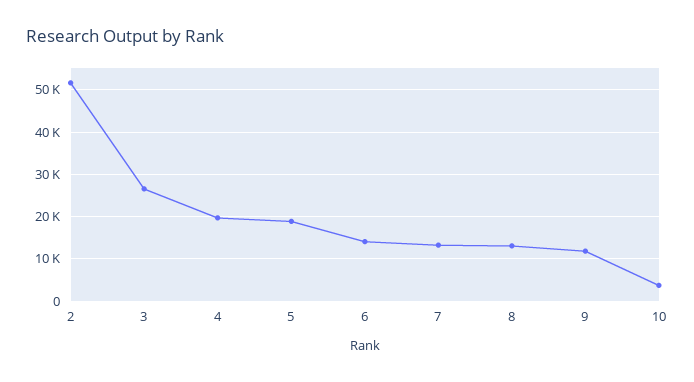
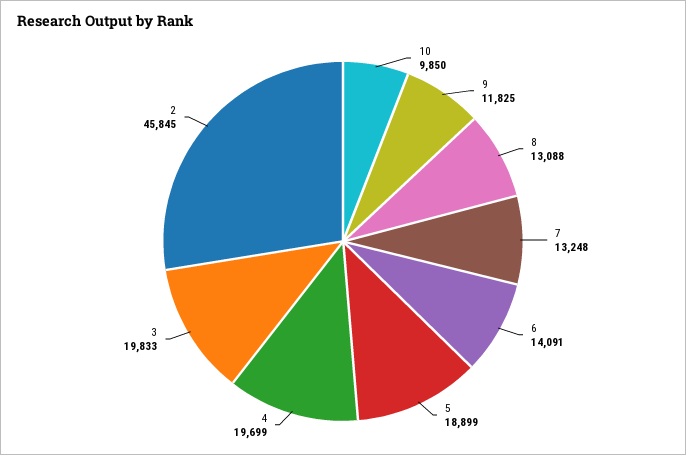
2: 52000 -> 45845
3: 26000 -> 19833
10: 4000 -> 9850

